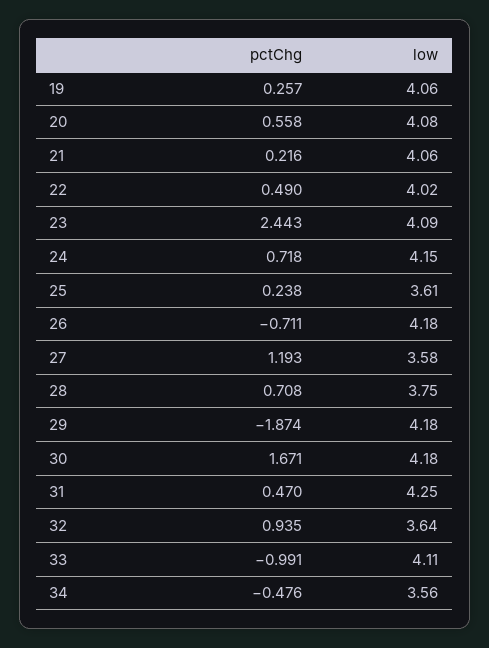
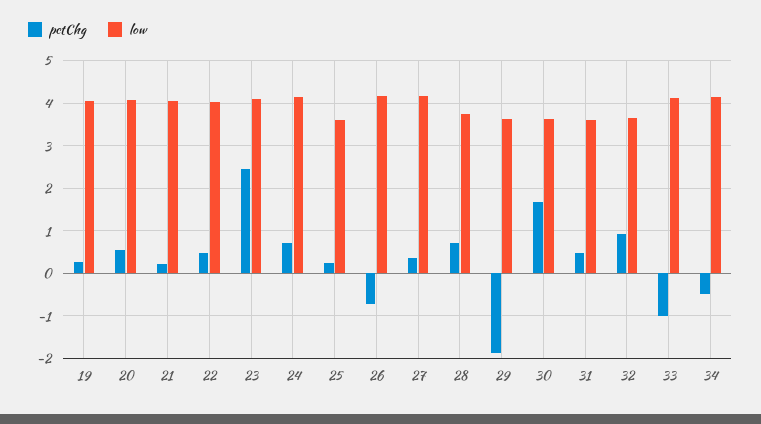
pctChg, 27: 1.193 -> 0.4
low, 27: 3.58 -> 4.2
low, 29: 4.18 -> 3.6
low, 30: 4.18 -> 3.6
low, 31: 4.25 -> 3.6
low, 34: 3.56 -> 4.2

